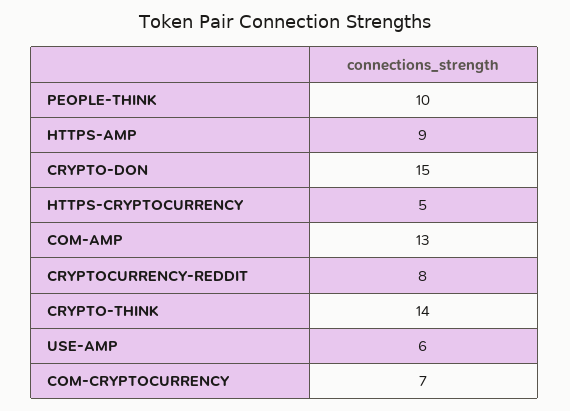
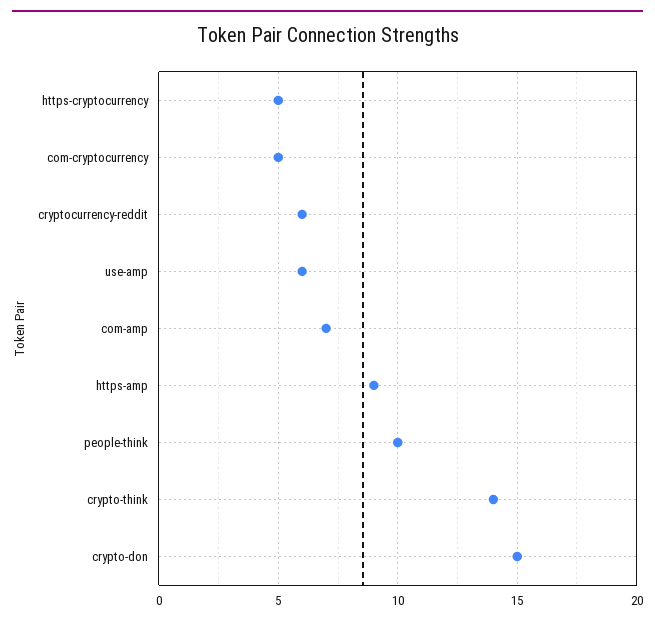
COM-AMP: 13 -> 7
CRYPTOCURRENCY-REDDIT: 8 -> 6
COM-CRYPTOCURRENCY: 7 -> 5

